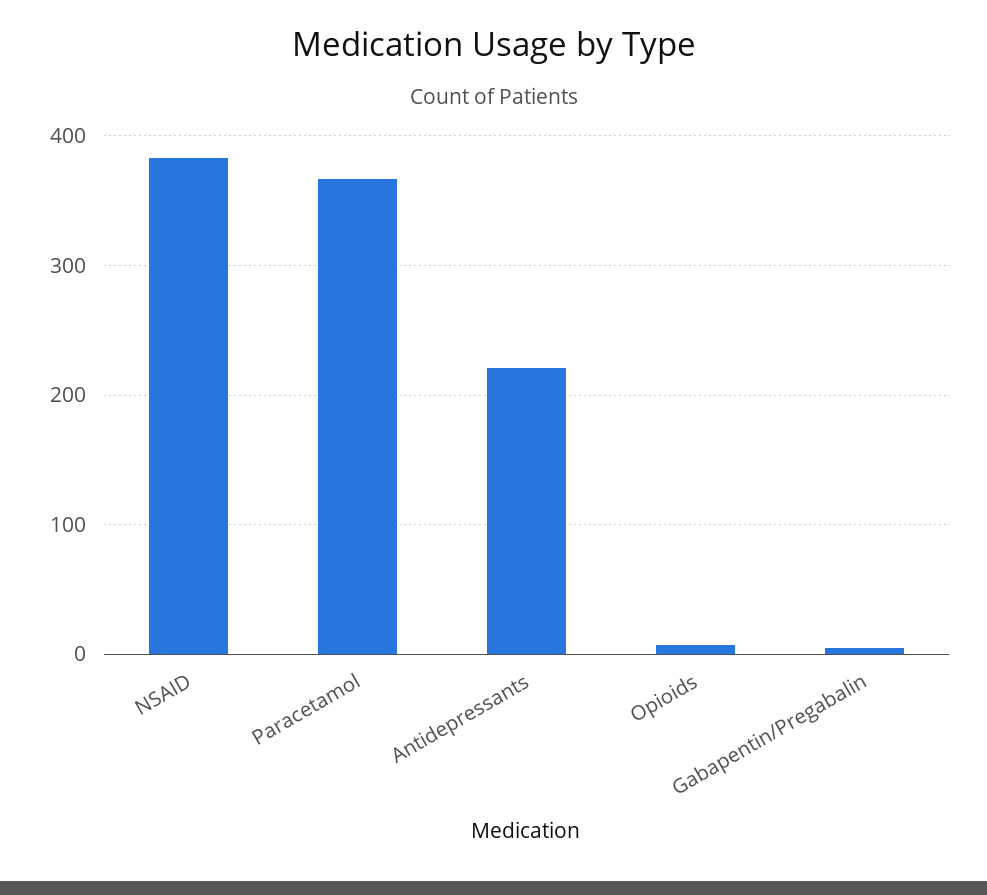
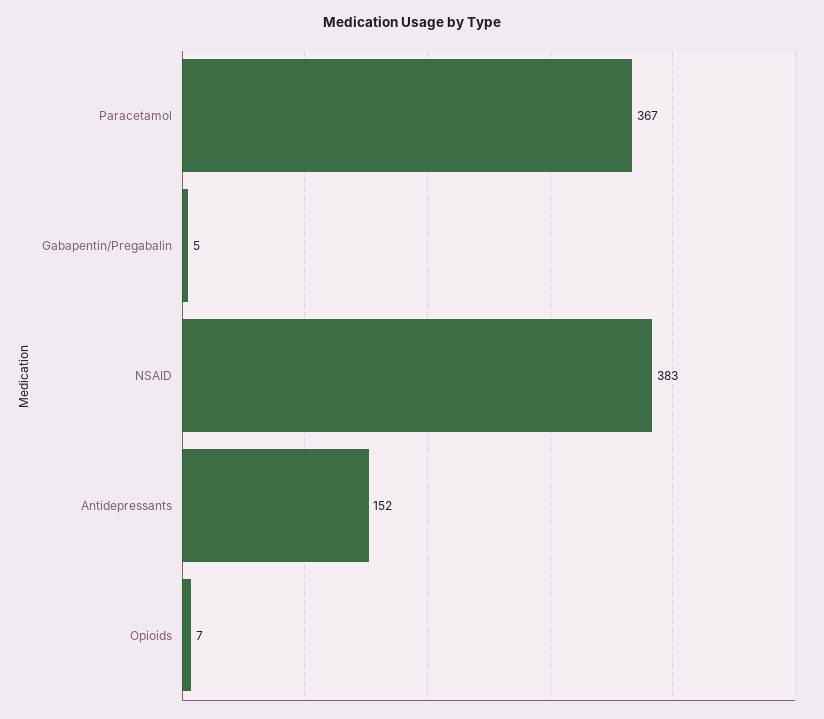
Antidepressants: 220 -> 152

